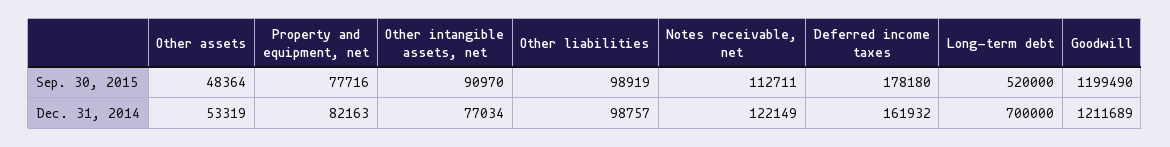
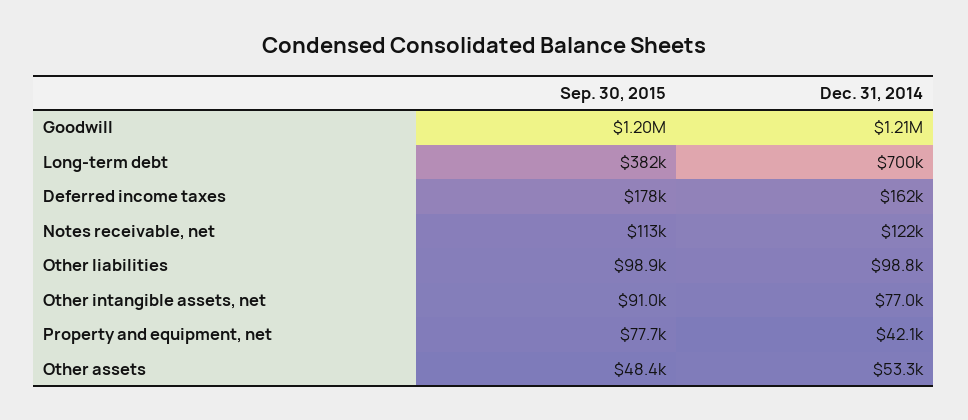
Long-term debt, Sep. 30, 2015: 520000 -> 382000
Property and equipment, net, Dec. 31, 2014: 82163 -> 42100

